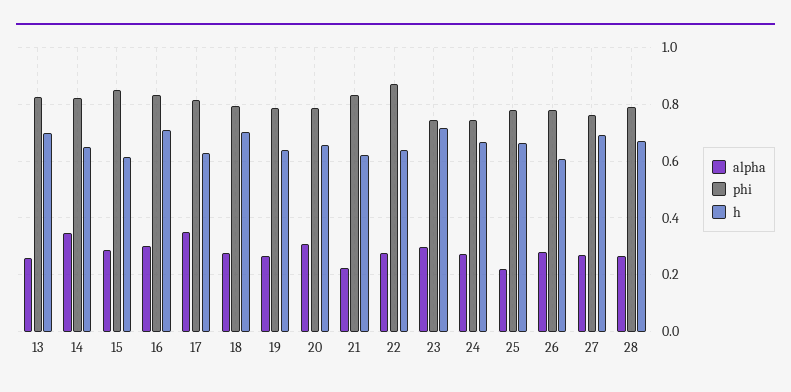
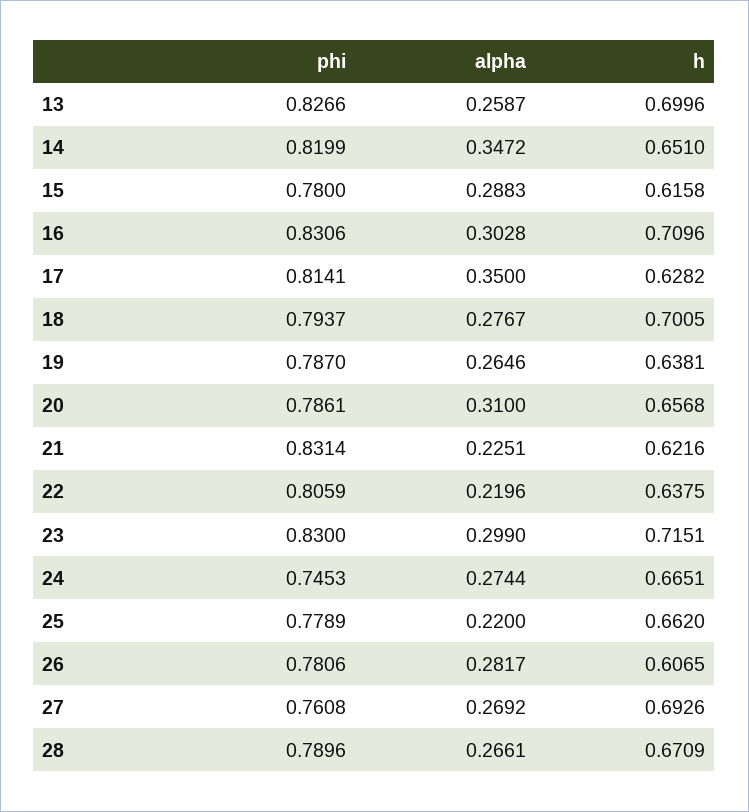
phi, 15: 0.85 -> 0.78
alpha, 22: 0.275 -> 0.2196
phi, 22: 0.875 -> 0.8059
phi, 23: 0.75 -> 0.83

